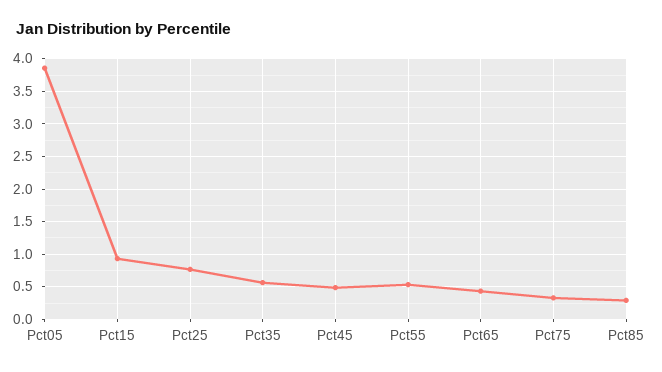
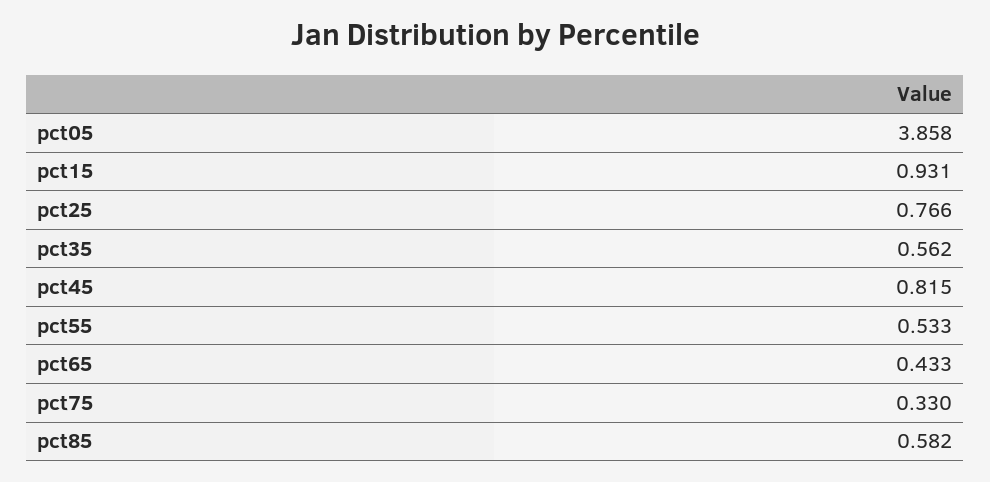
Pct45: 0.5 -> 0.815
Pct85: 0.3 -> 0.582

